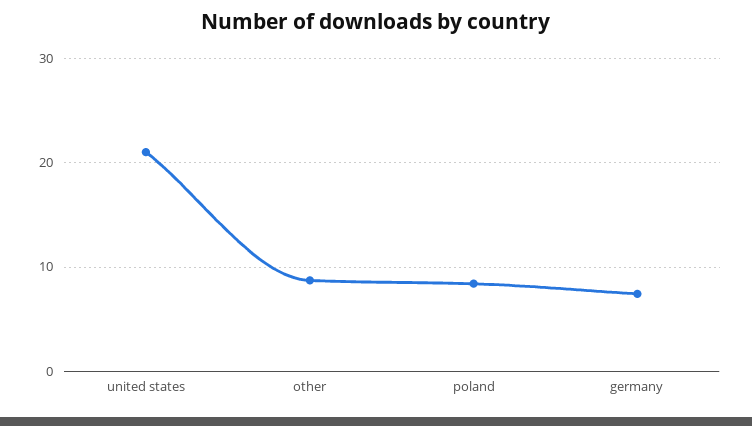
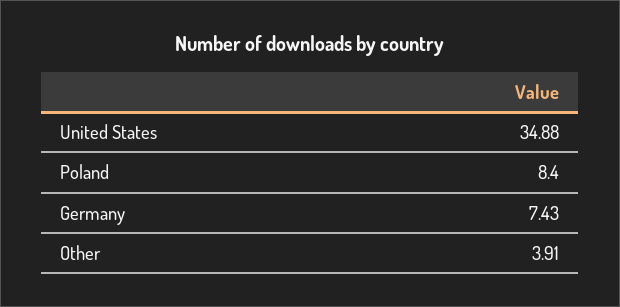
united states: 21 -> 34.88
other: 9 -> 3.91

